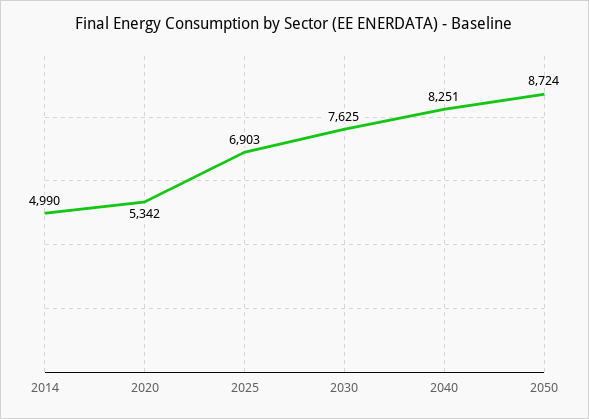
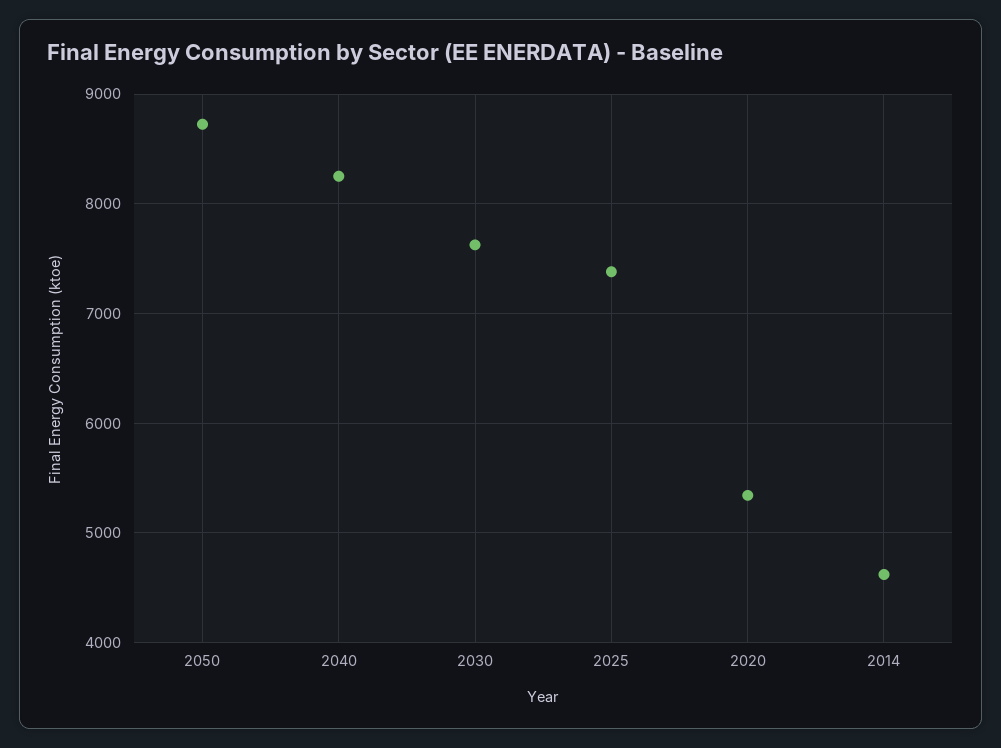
2014: 4990 -> 4600
2025: 6903 -> 7400

